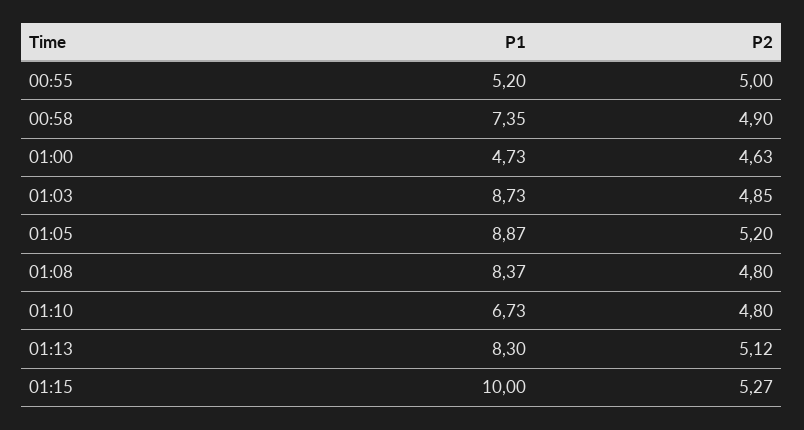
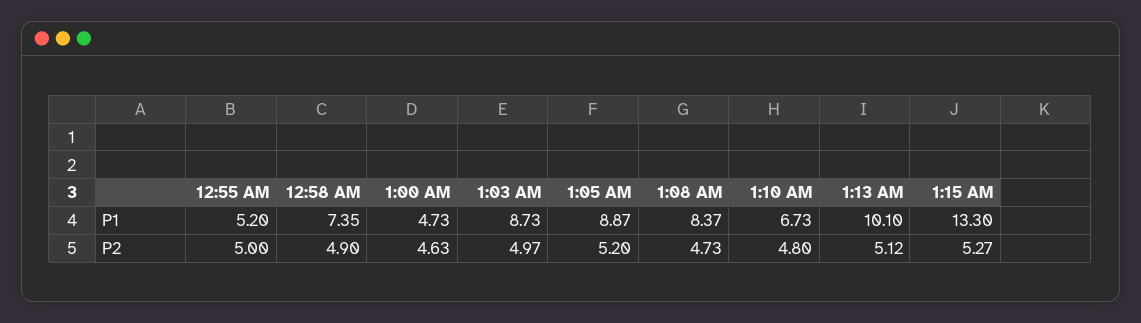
P2, 01:03: 4.85 -> 4.97
P2, 01:08: 4.8 -> 4.73
P1, 01:13: 8.3 -> 10.1
P1, 01:15: 10 -> 13.3

